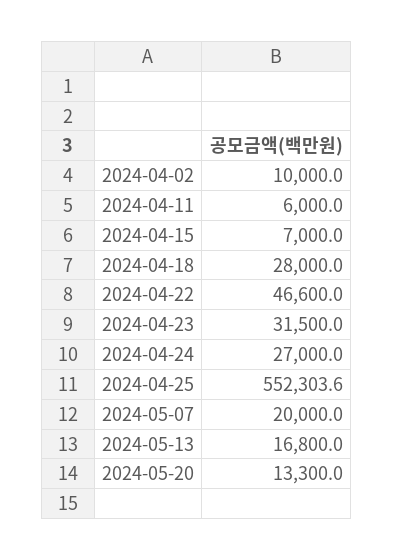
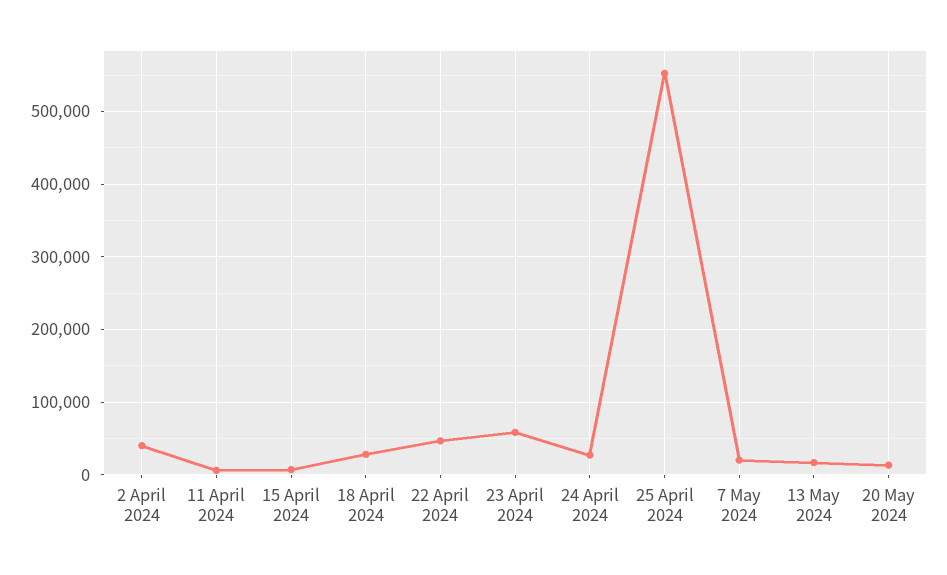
2024-04-02: 10000 -> 40000
2024-04-23: 31500 -> 60000

